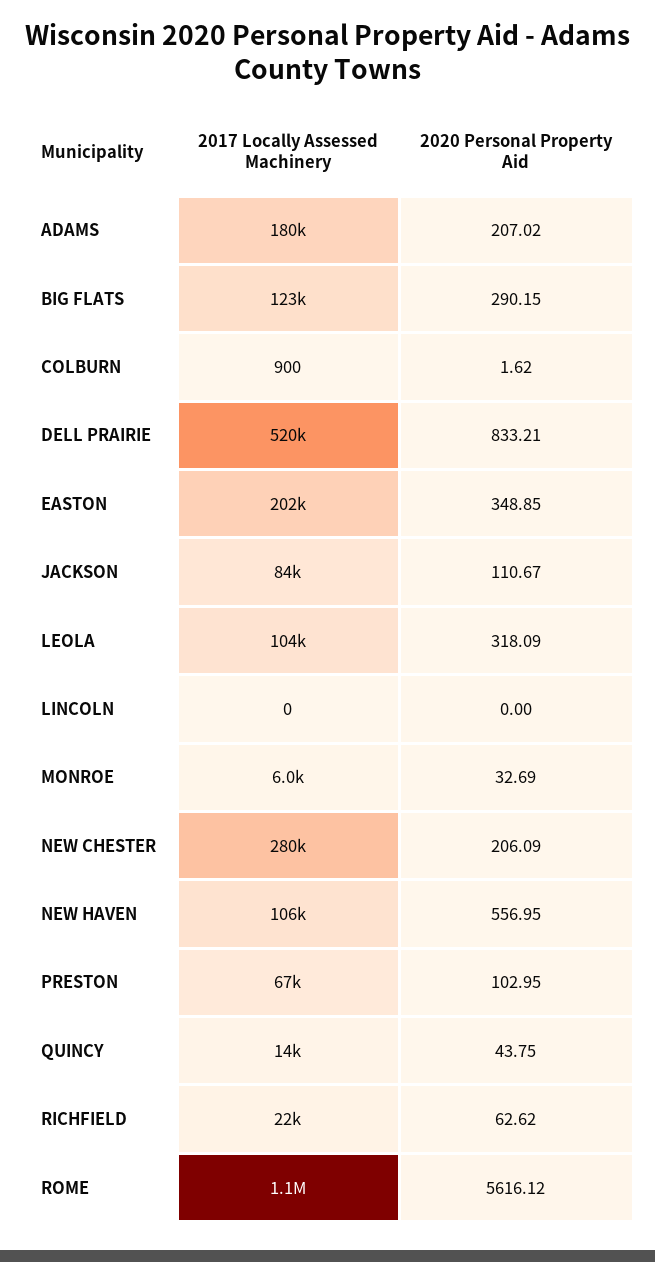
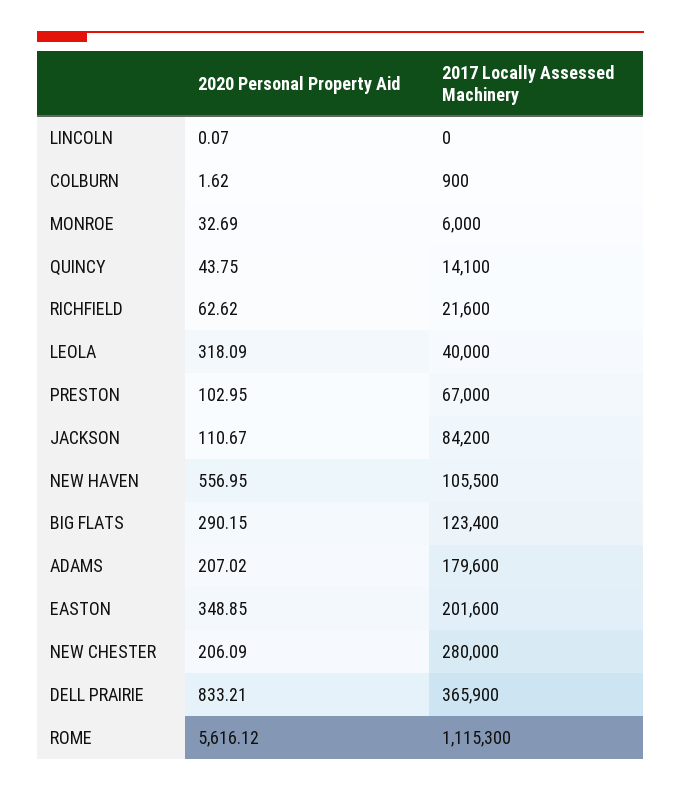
2017 Locally Assessed Machinery, DELL PRAIRIE: 520000 -> 365900
2017 Locally Assessed Machinery, LEOLA: 104000 -> 40000
2020 Personal Property Aid, LINCOLN: 0 -> 0.07

